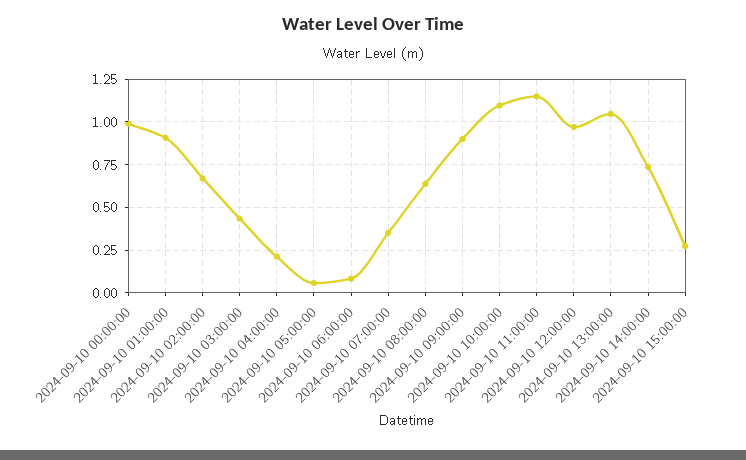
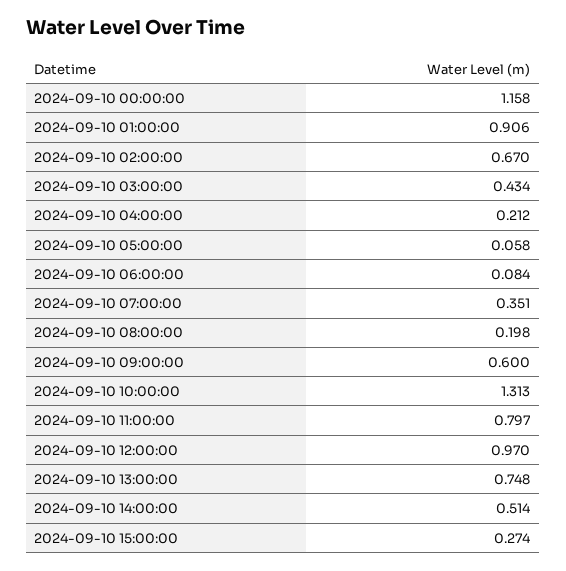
2024-09-10 00:00:00: 1 -> 1.158
2024-09-10 08:00:00: 0.65 -> 0.198
2024-09-10 09:00:00: 0.9 -> 0.6
2024-09-10 10:00:00: 1.1 -> 1.313
2024-09-10 11:00:00: 1.15 -> 0.797
2024-09-10 13:00:00: 1.05 -> 0.748
2024-09-10 14:00:00: 0.75 -> 0.514

